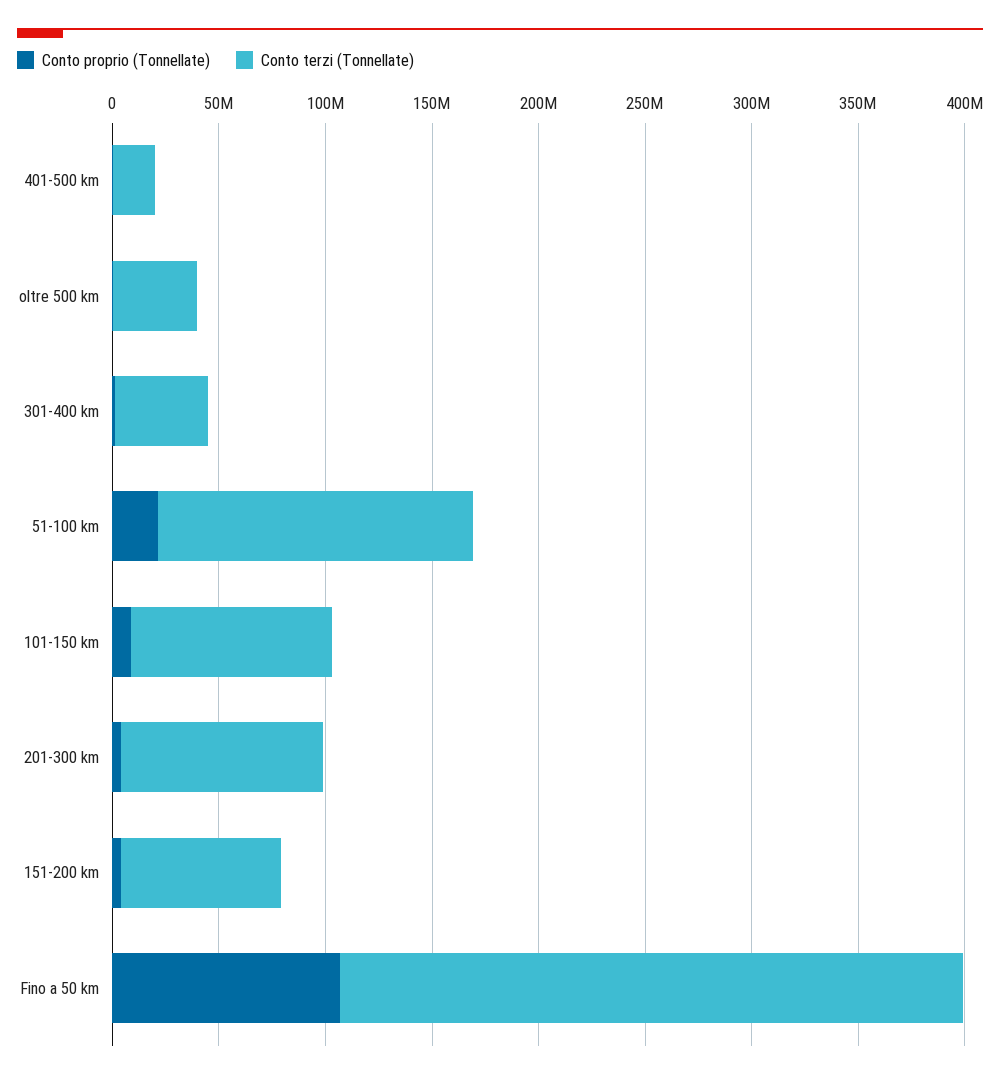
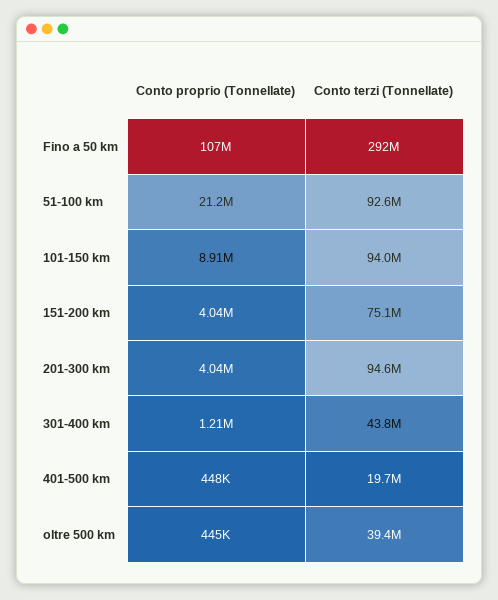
Conto terzi (Tonnellate), 51-100 km: 150000000 -> 92600000

